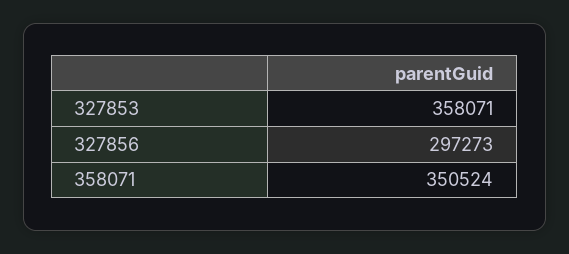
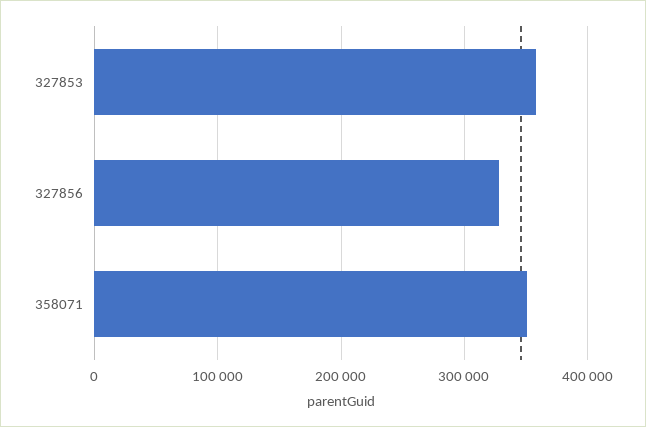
327856: 297273 -> 330000

